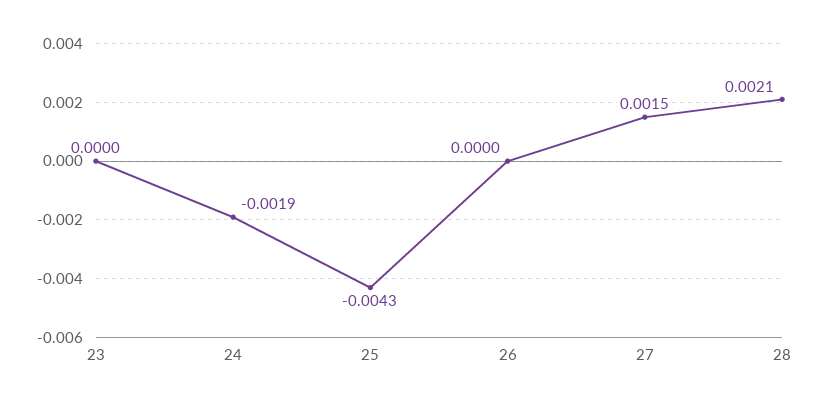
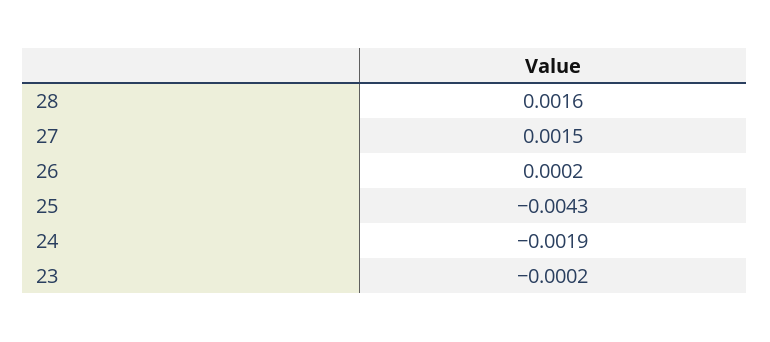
23: 0 -> -0.0002
26: 0 -> 0.0002
28: 0.0021 -> 0.0016

